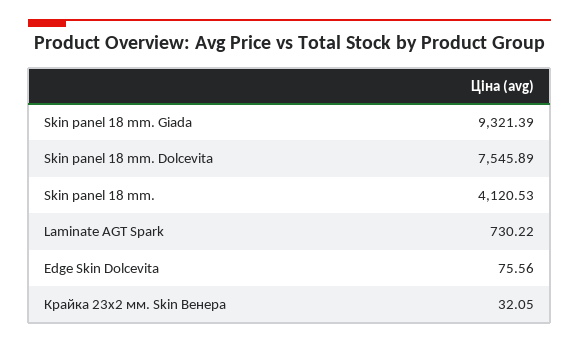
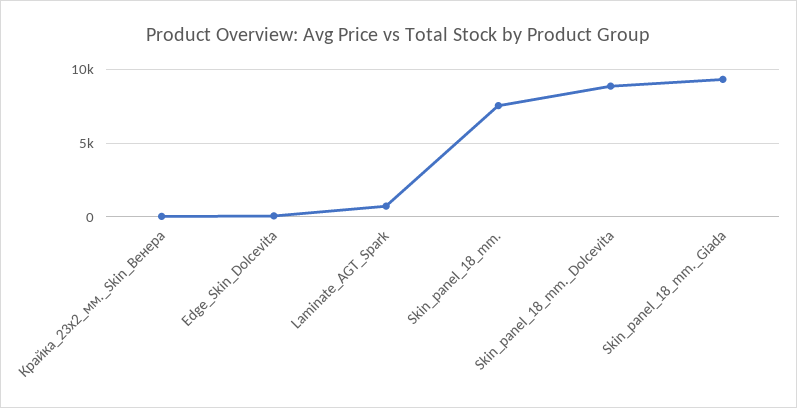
Skin panel 18 mm. Dolcevita: 7545.89 -> 9000
Skin panel 18 mm.: 4120.53 -> 7500

